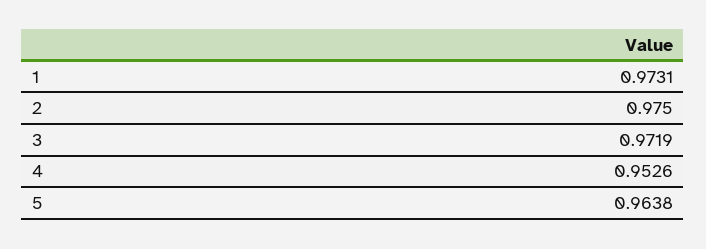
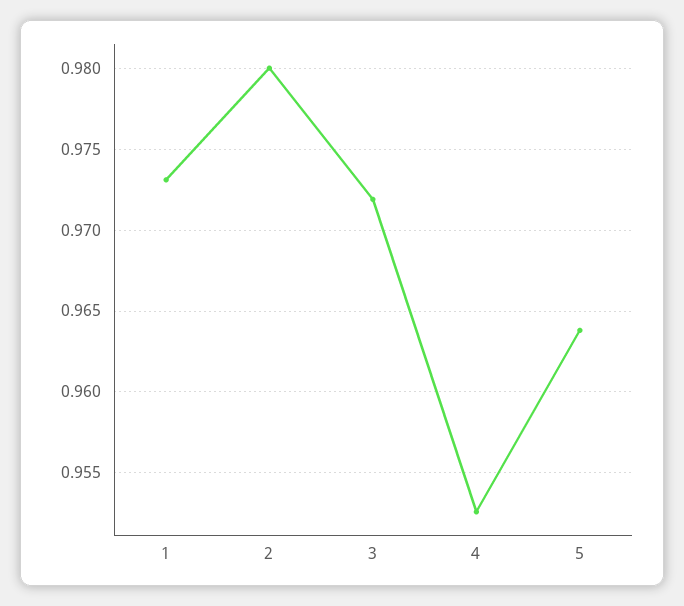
2: 0.975 -> 0.98

